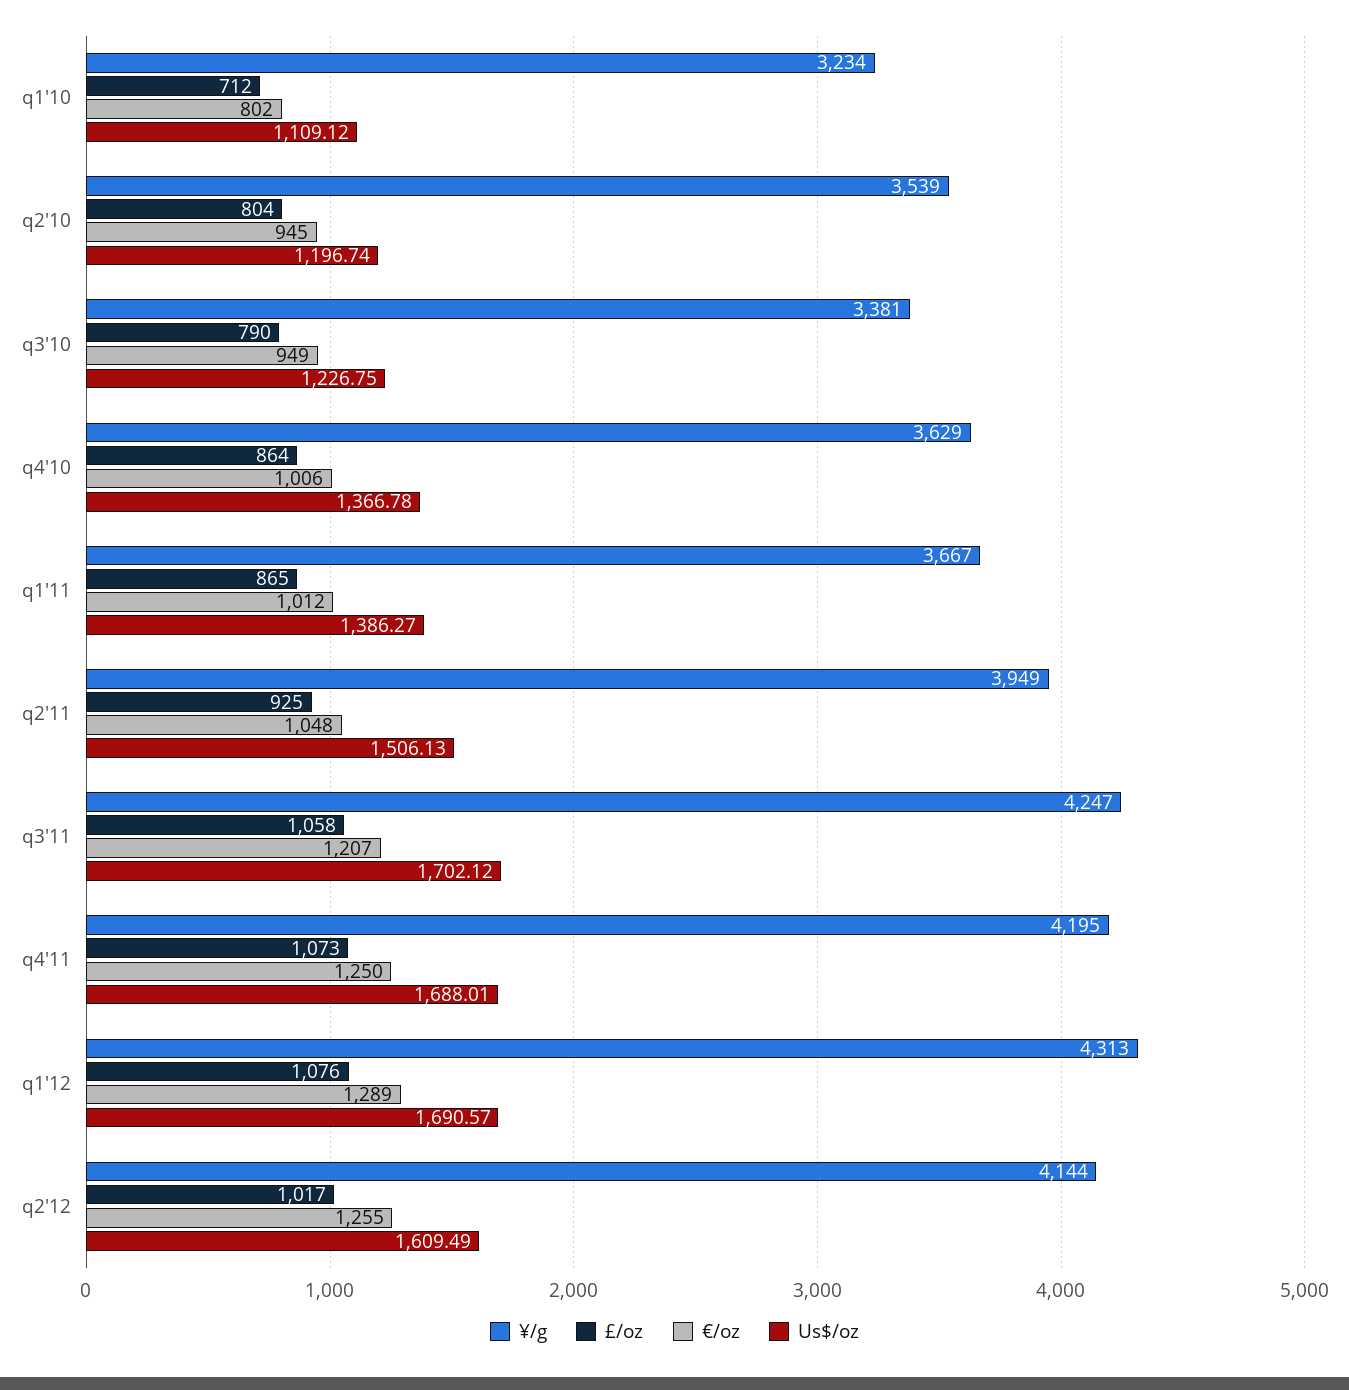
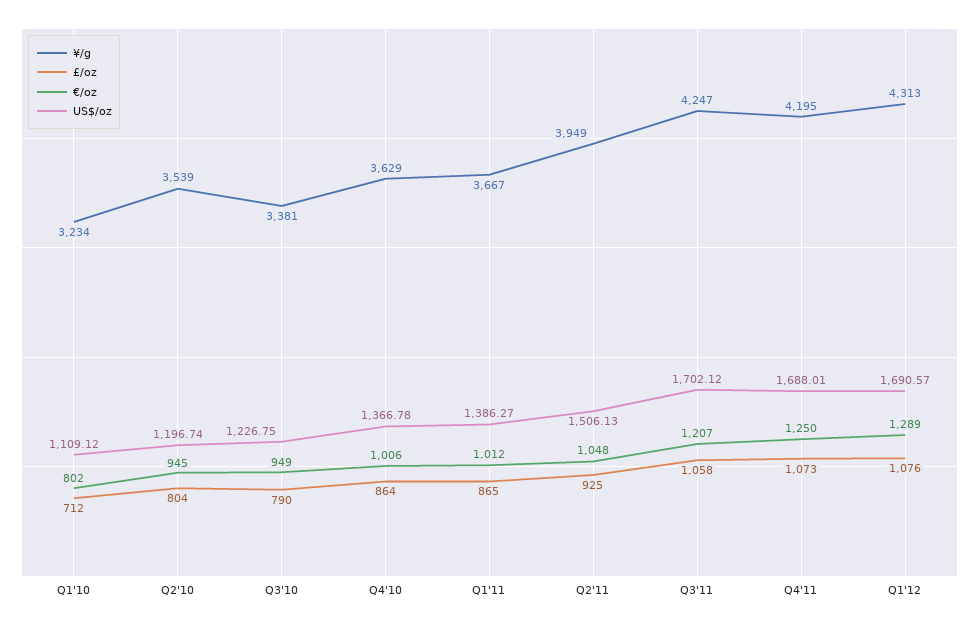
¥/g, q2'12: 4144 -> none
£/oz, q2'12: 1017 -> none
€/oz, q2'12: 1255 -> none
Us$/oz, q2'12: 1609.49 -> none

